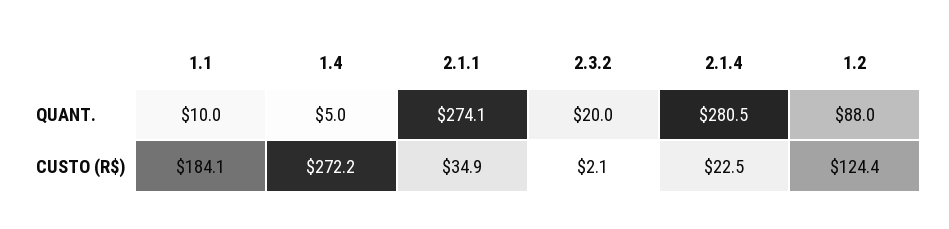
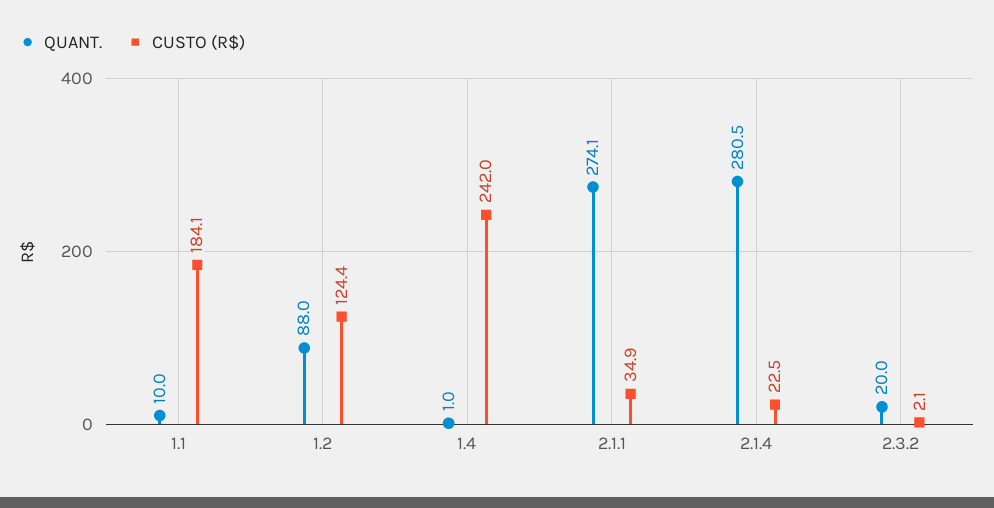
QUANT., 1.4: 5 -> 1
CUSTO (R$), 1.4: 272.2 -> 242

